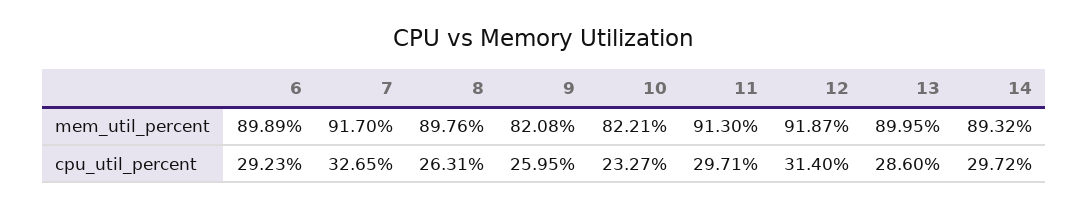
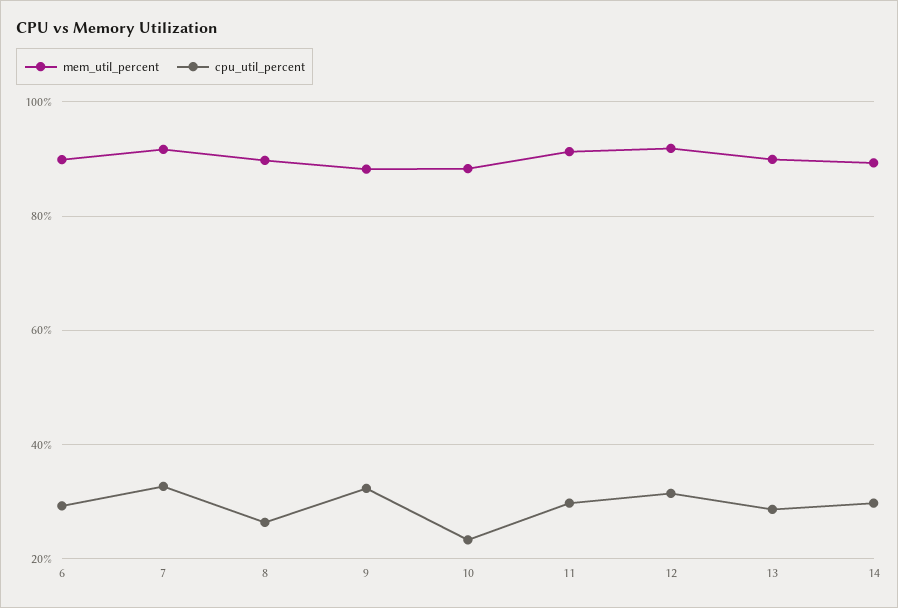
mem_util_percent, 9: 82.08 -> 88
mem_util_percent, 10: 82.21 -> 88
cpu_util_percent, 9: 25.95 -> 32

